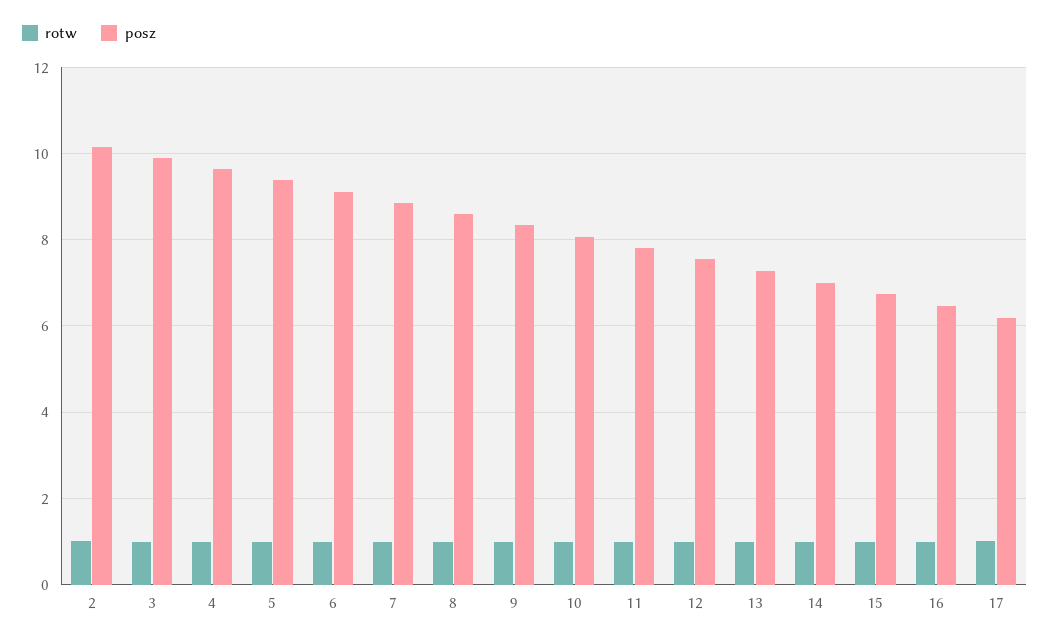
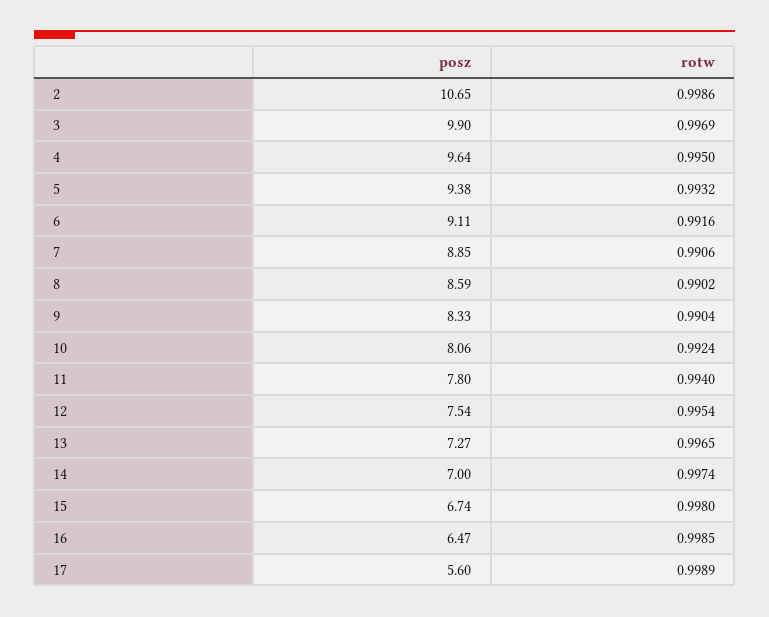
posz, 2: 10.2 -> 10.65
posz, 17: 6.2 -> 5.6

